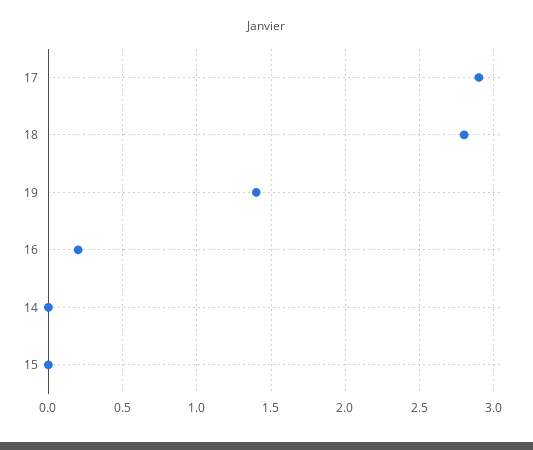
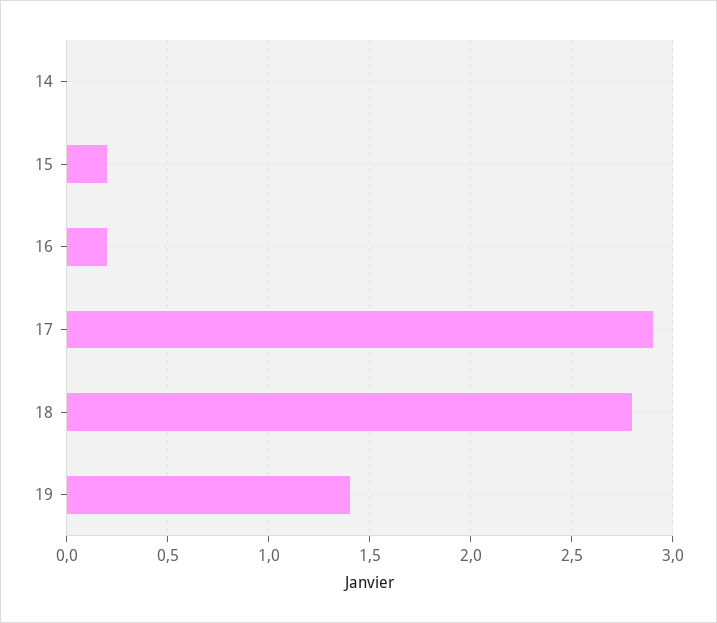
15: 0 -> 0.2

